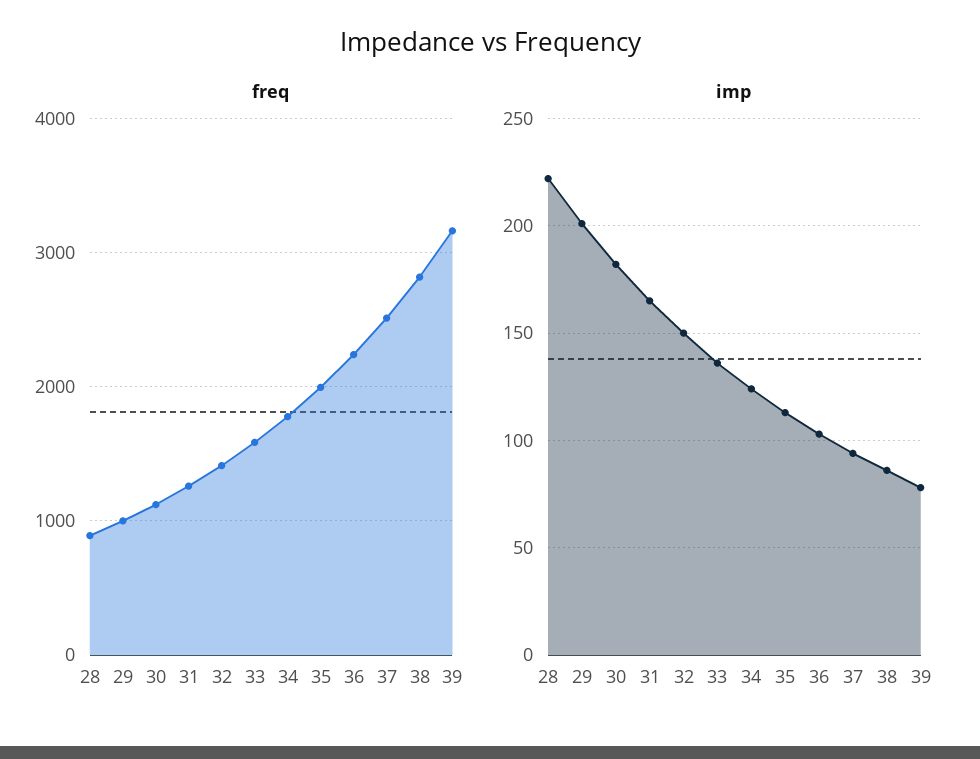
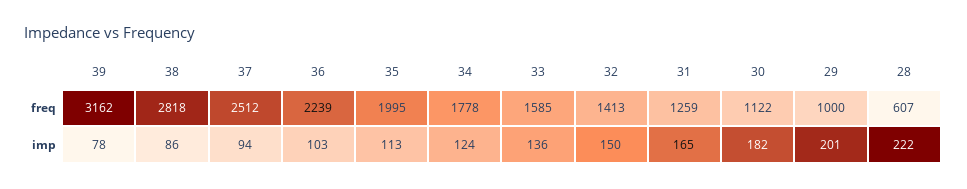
freq, 28: 900 -> 607

